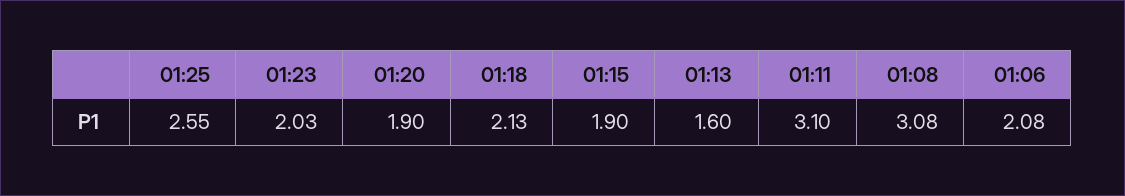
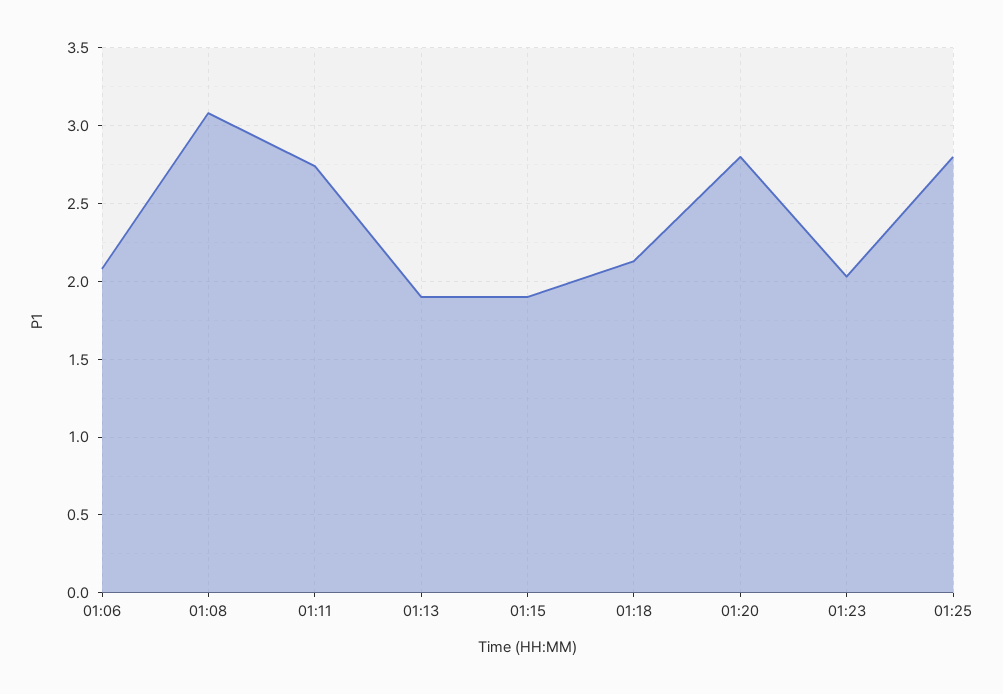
01:25: 2.55 -> 2.8
01:20: 1.9 -> 2.8
01:13: 1.6 -> 1.9
01:11: 3.1 -> 2.75

